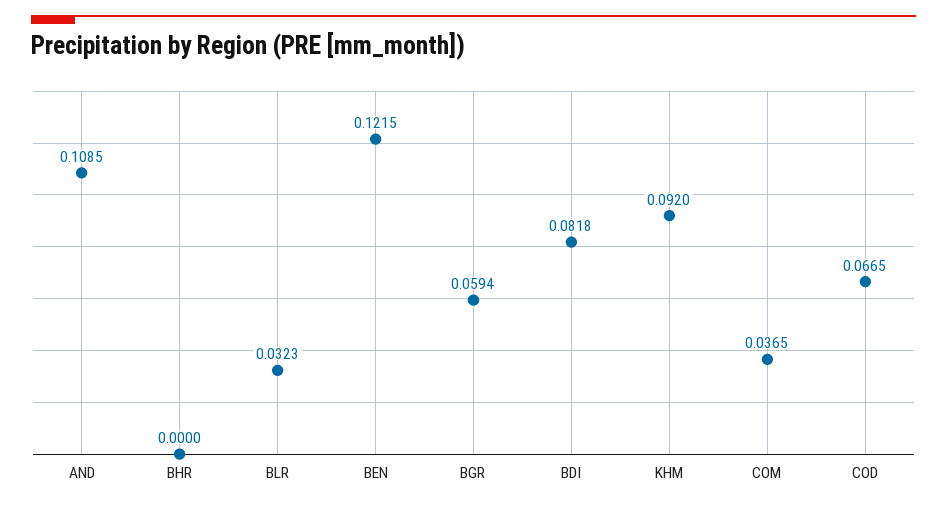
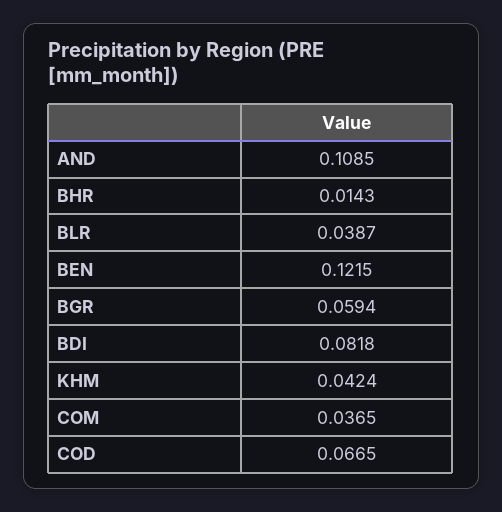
BHR: 0 -> 0.0143
BLR: 0.0323 -> 0.0387
KHM: 0.092 -> 0.0424

